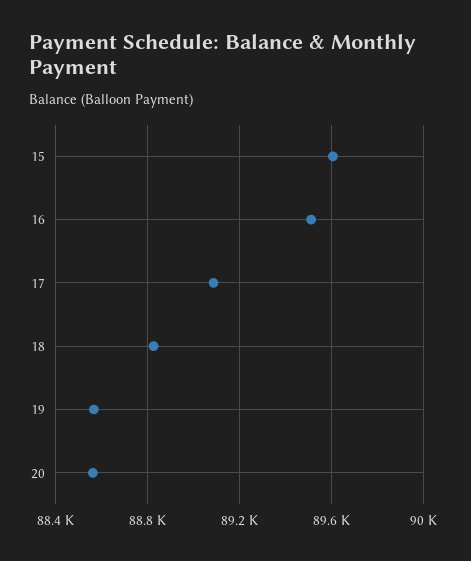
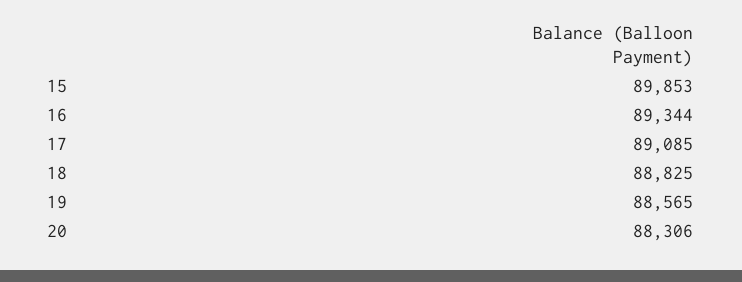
15: 89600 -> 89853
16: 89500 -> 89344
20: 88550 -> 88306

